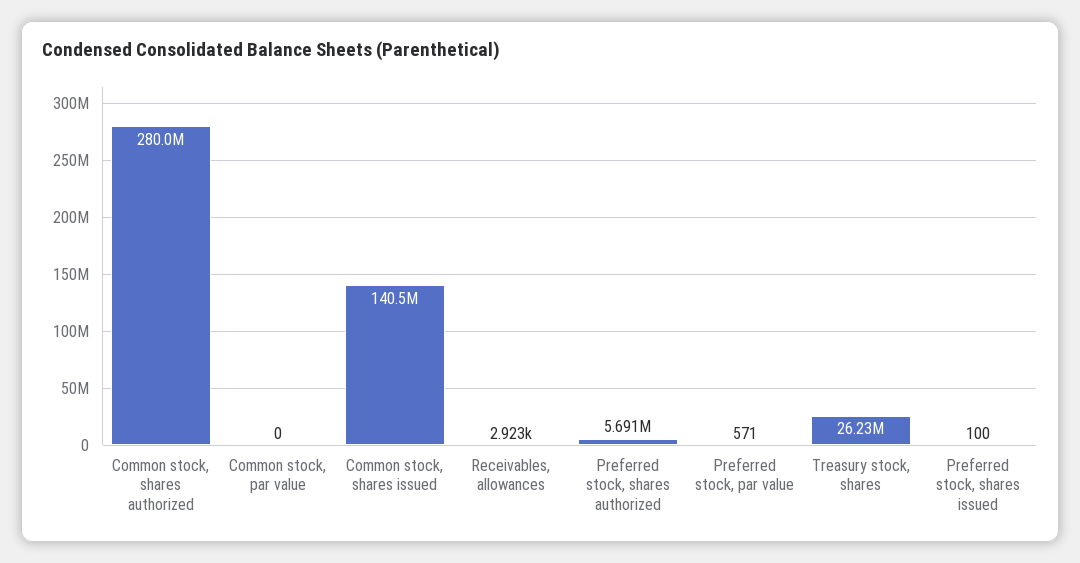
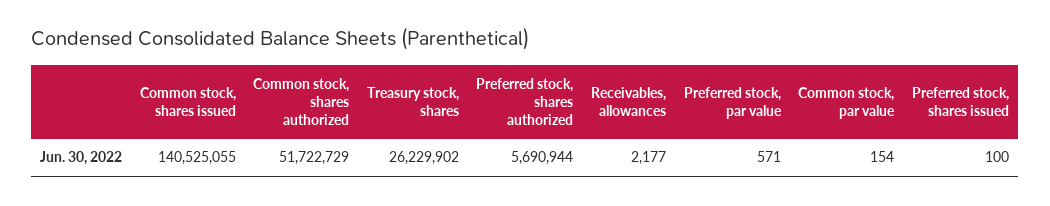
Common stock, shares authorized: 280000000 -> 51722729
Common stock, par value: 0 -> 154
Receivables, allowances: 2923 -> 2177

